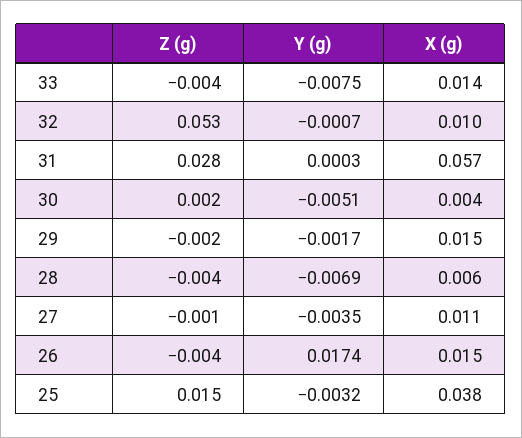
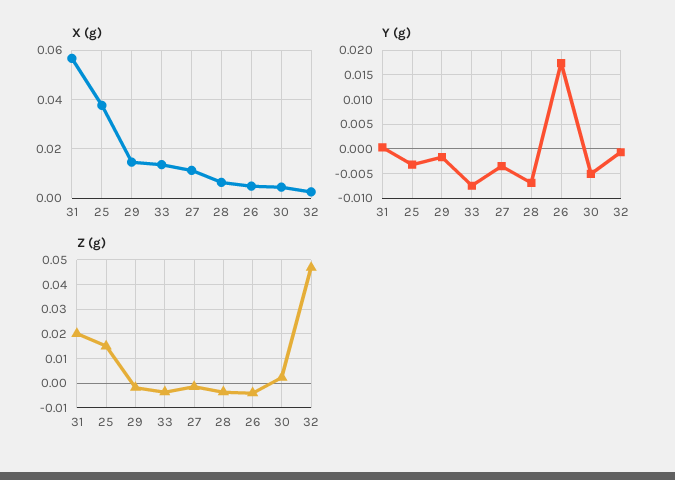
Z (g), 32: 0.053 -> 0.0475
X (g), 32: 0.01 -> 0.0025
Z (g), 31: 0.028 -> 0.02
X (g), 26: 0.015 -> 0.005

